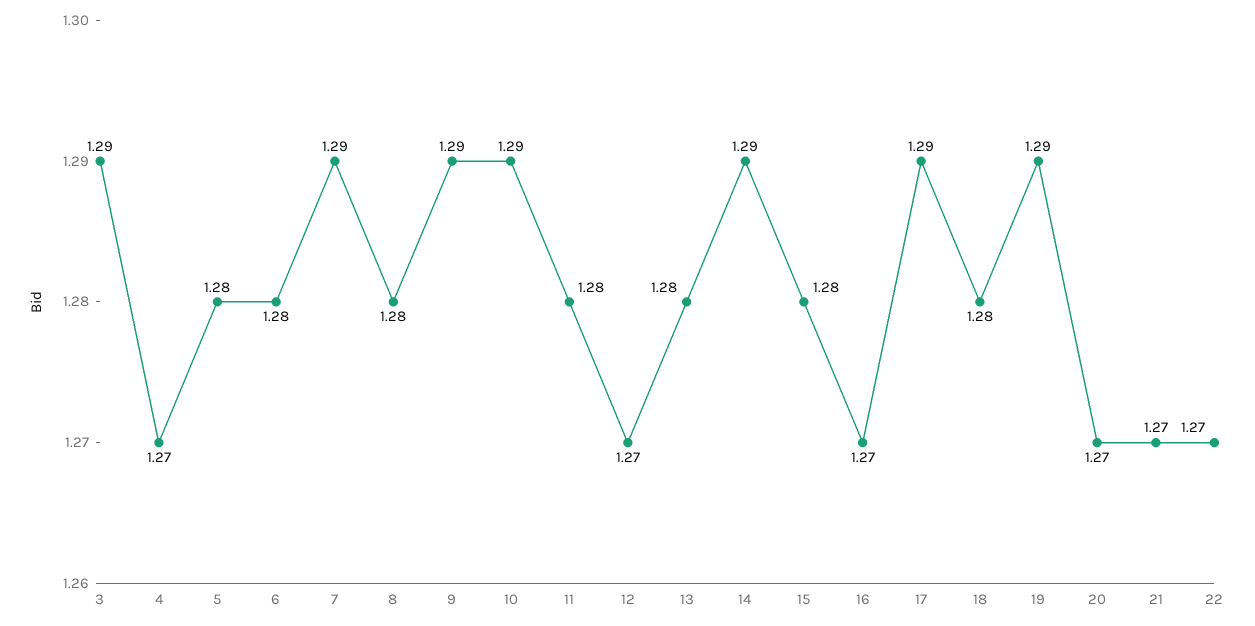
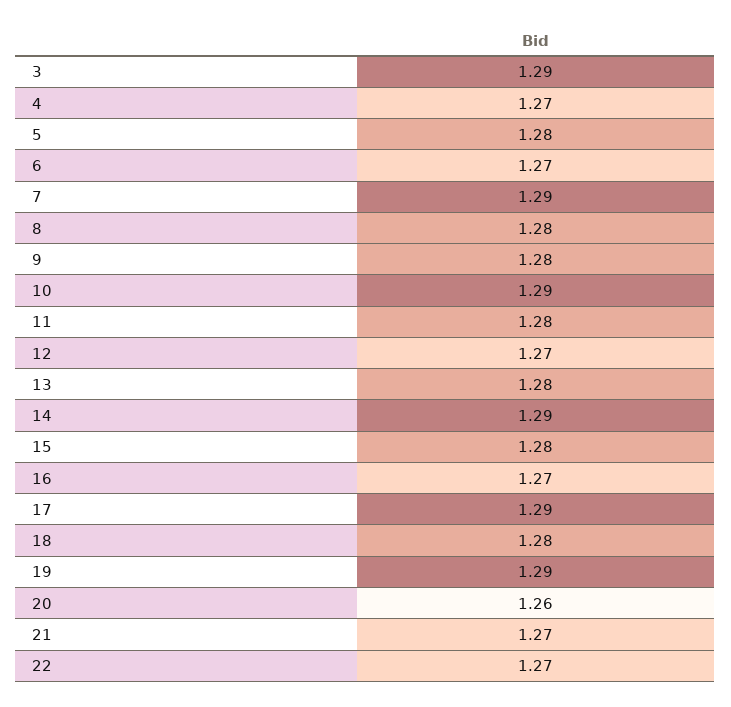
6: 1.28 -> 1.27
9: 1.29 -> 1.28
20: 1.27 -> 1.26

